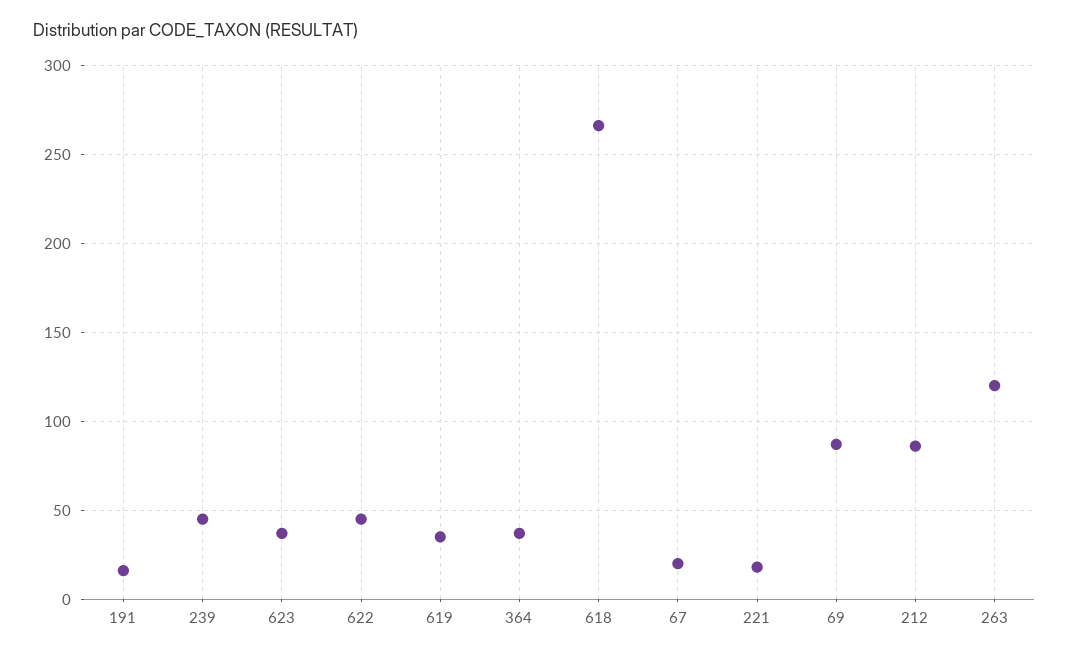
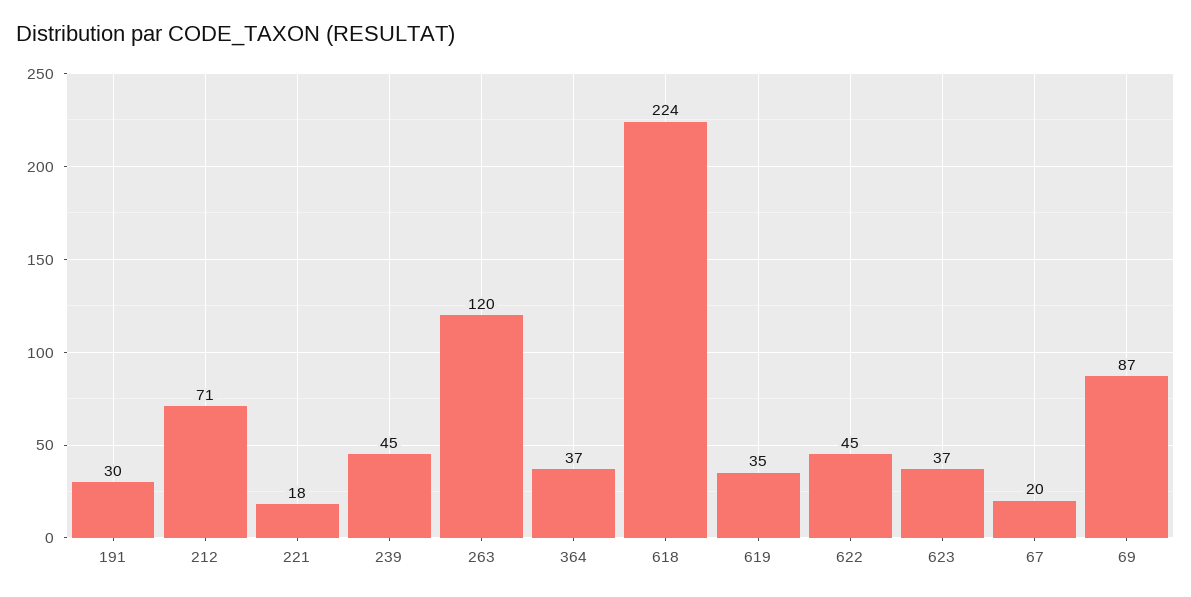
191: 15 -> 30
618: 265 -> 224
212: 85 -> 71

